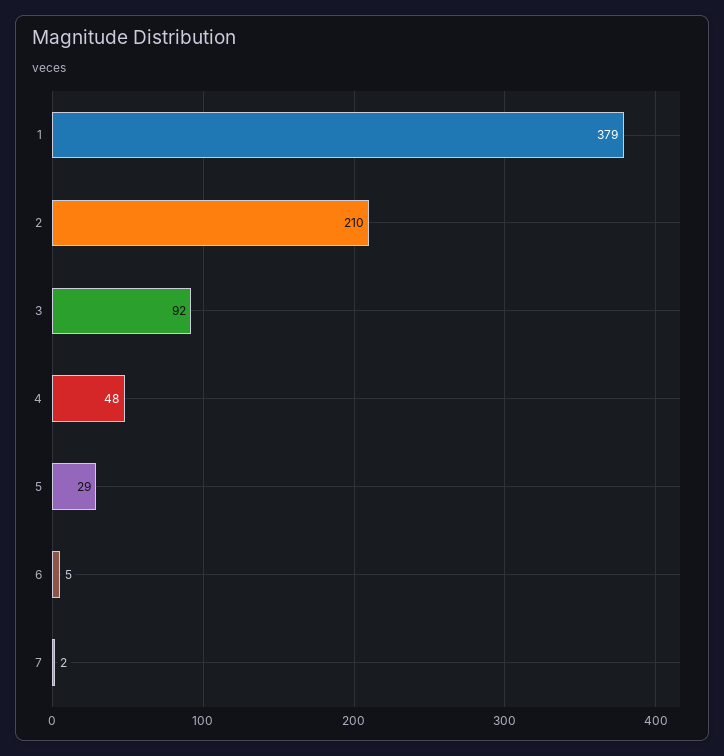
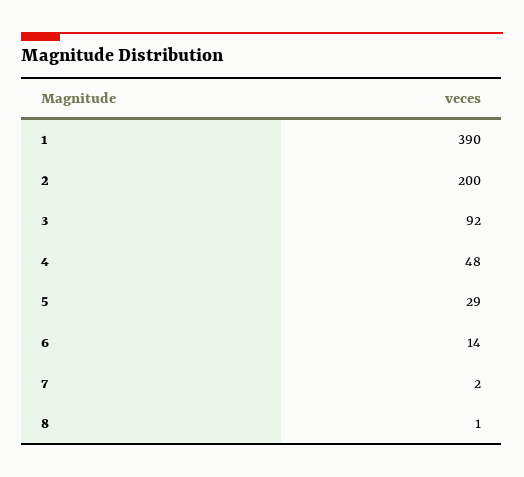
1: 379 -> 390
2: 210 -> 200
6: 5 -> 14
8: none -> 1

